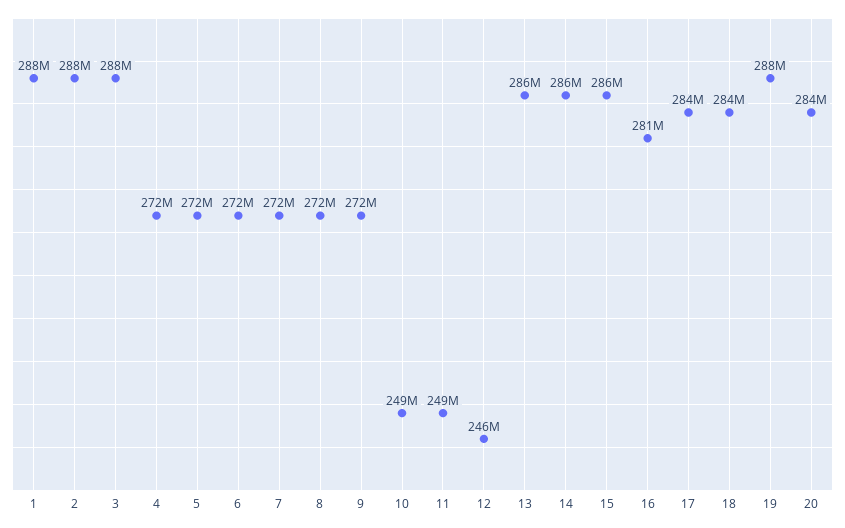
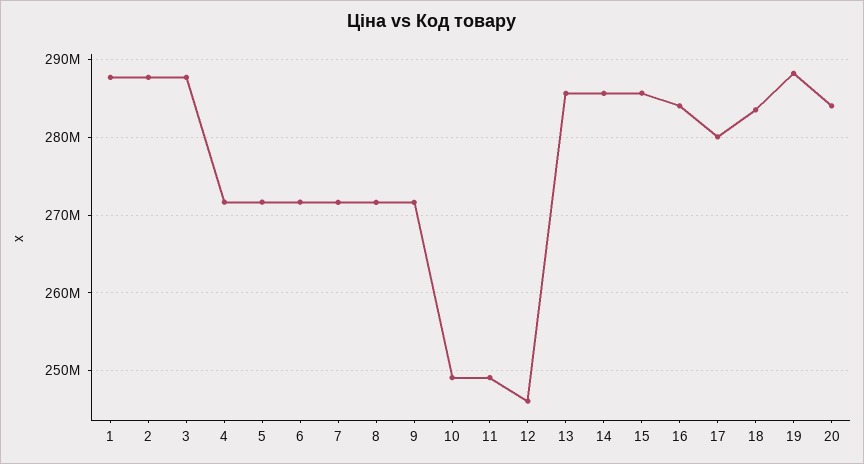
16: 281000000 -> 284000000
17: 284000000 -> 280000000

